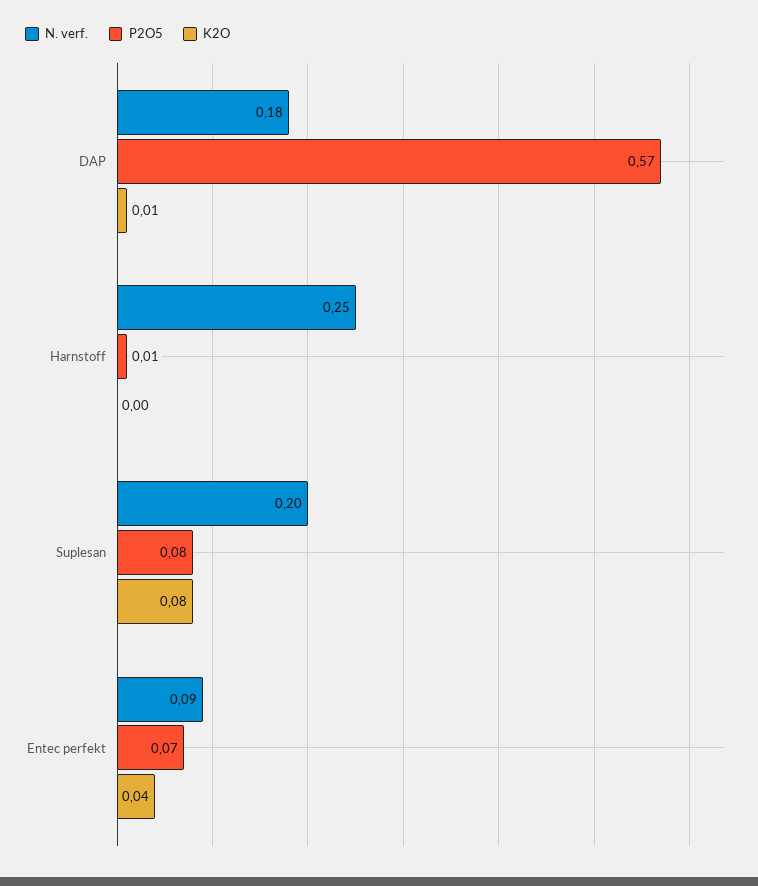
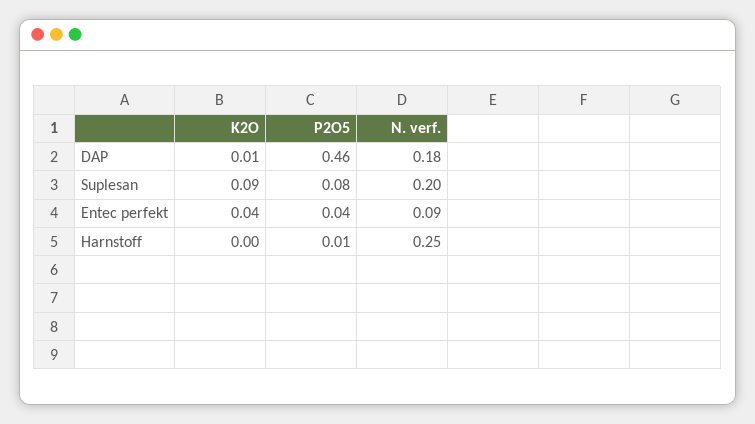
P2O5, DAP: 0.57 -> 0.46
K2O, Suplesan: 0.08 -> 0.09
P2O5, Entec perfekt: 0.07 -> 0.04

